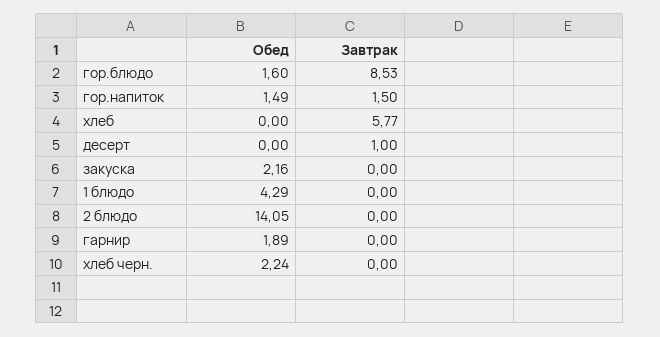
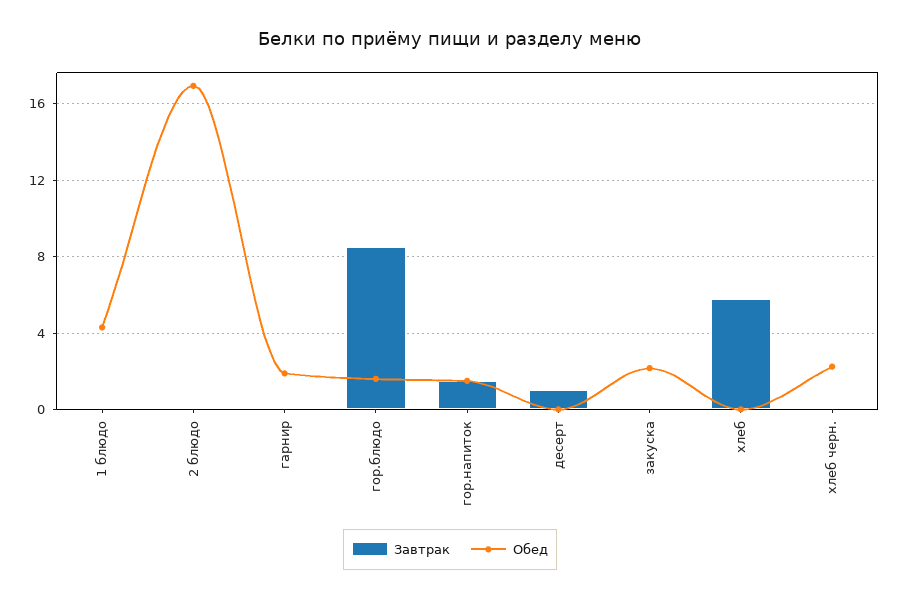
Обед, 2 блюдо: 14.05 -> 17

